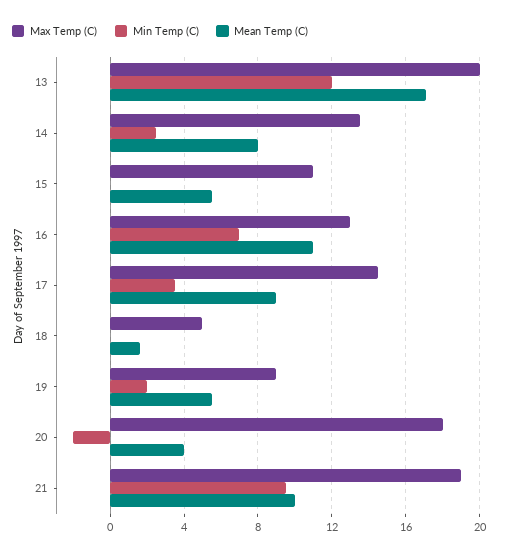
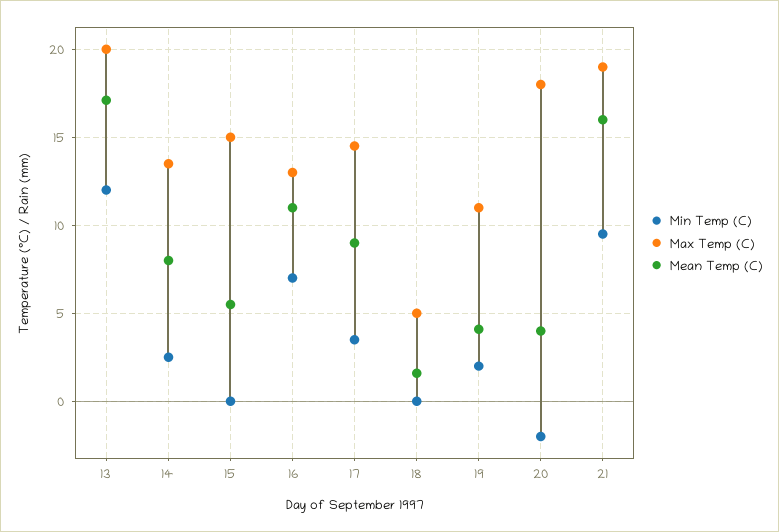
Max Temp (C), 15: 11 -> 15
Max Temp (C), 19: 9 -> 11
Mean Temp (C), 19: 5.5 -> 4
Mean Temp (C), 21: 10 -> 16

